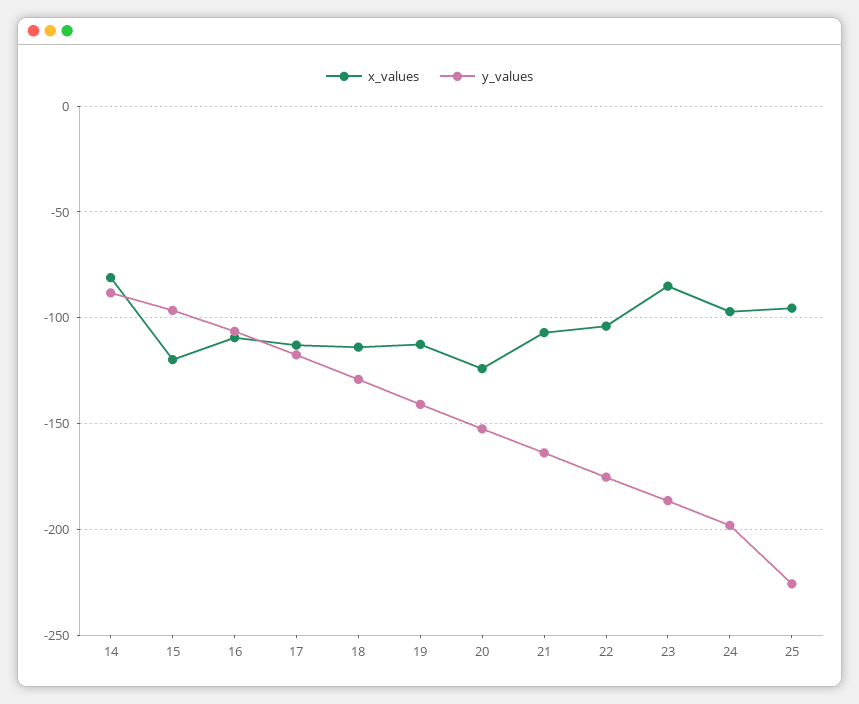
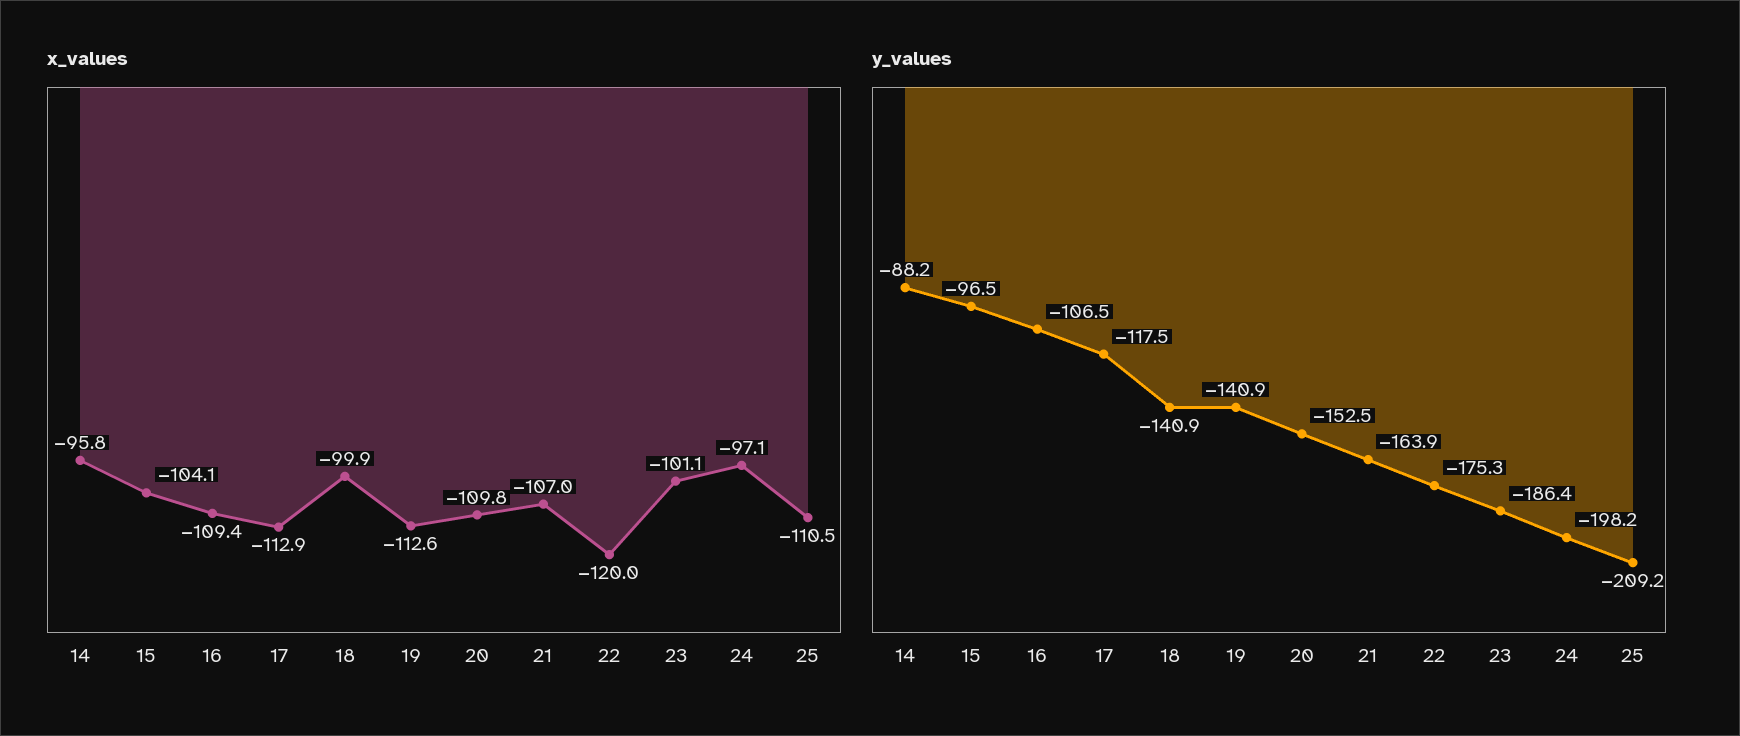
x_values, 14: -80 -> -95.8
x_values, 15: -120 -> -104.1
x_values, 18: -115 -> -99.9
y_values, 18: -130 -> -140.9
x_values, 20: -125 -> -109.8
x_values, 22: -105 -> -120
x_values, 23: -85 -> -101.1
x_values, 25: -95 -> -110.5
y_values, 25: -225 -> -209.2

